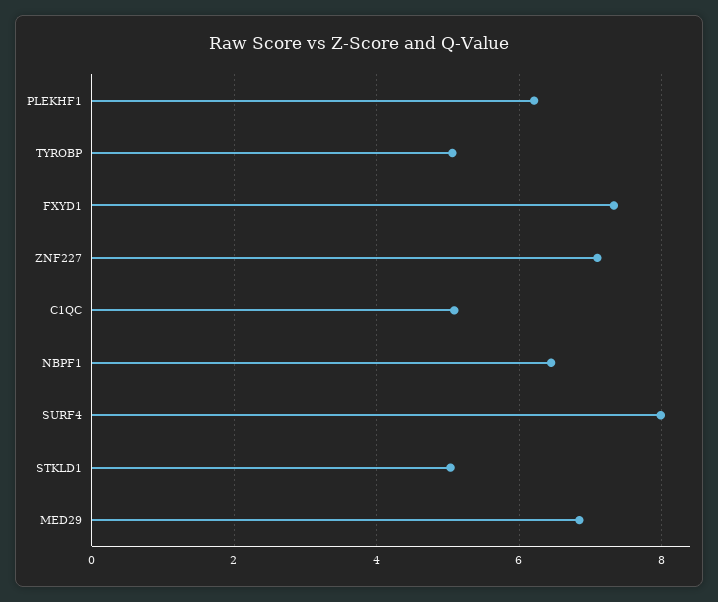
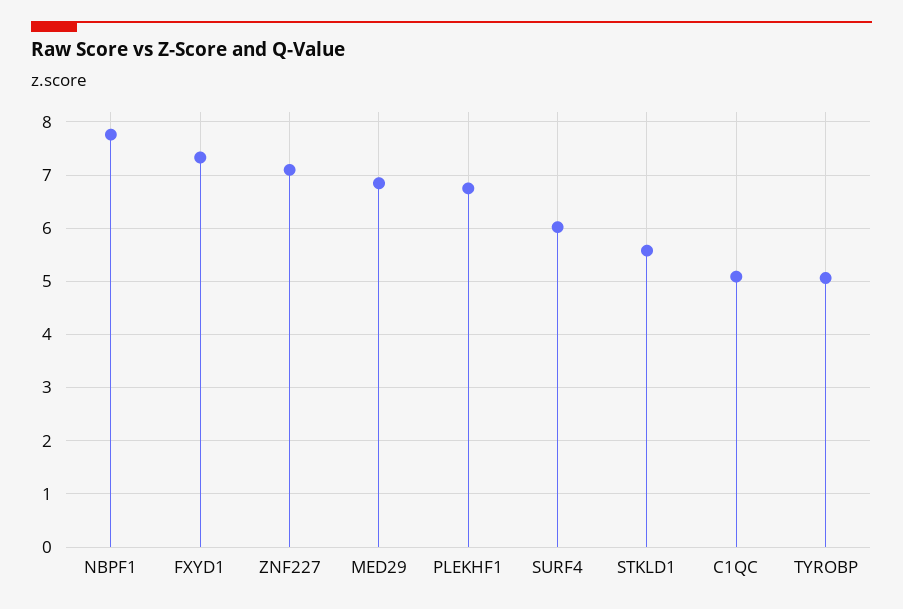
PLEKHF1: 6.2 -> 6.8
NBPF1: 6.4 -> 7.8
SURF4: 8 -> 6
STKLD1: 5 -> 5.6

